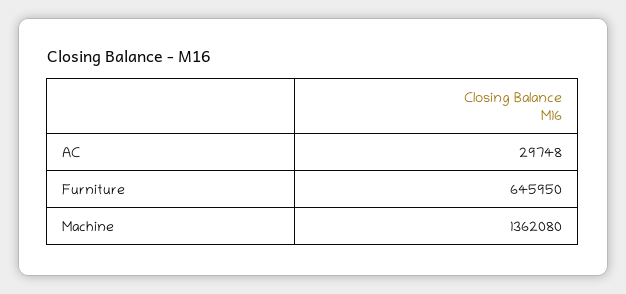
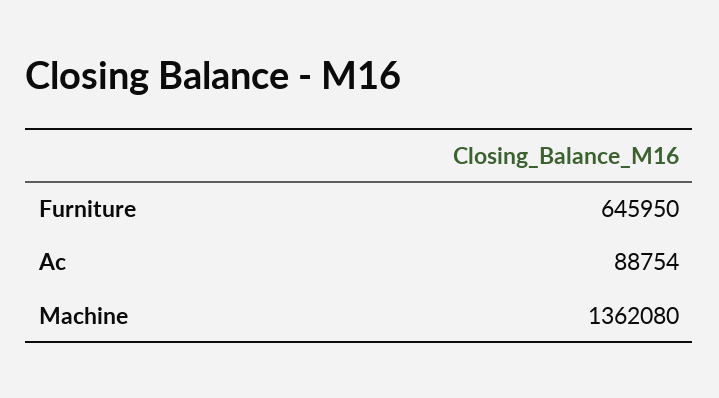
AC: 29748 -> 88754

